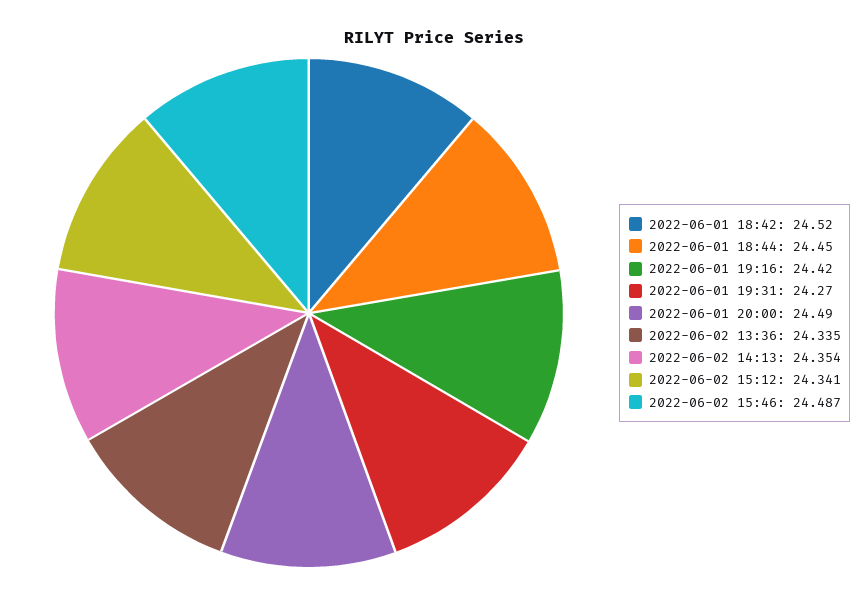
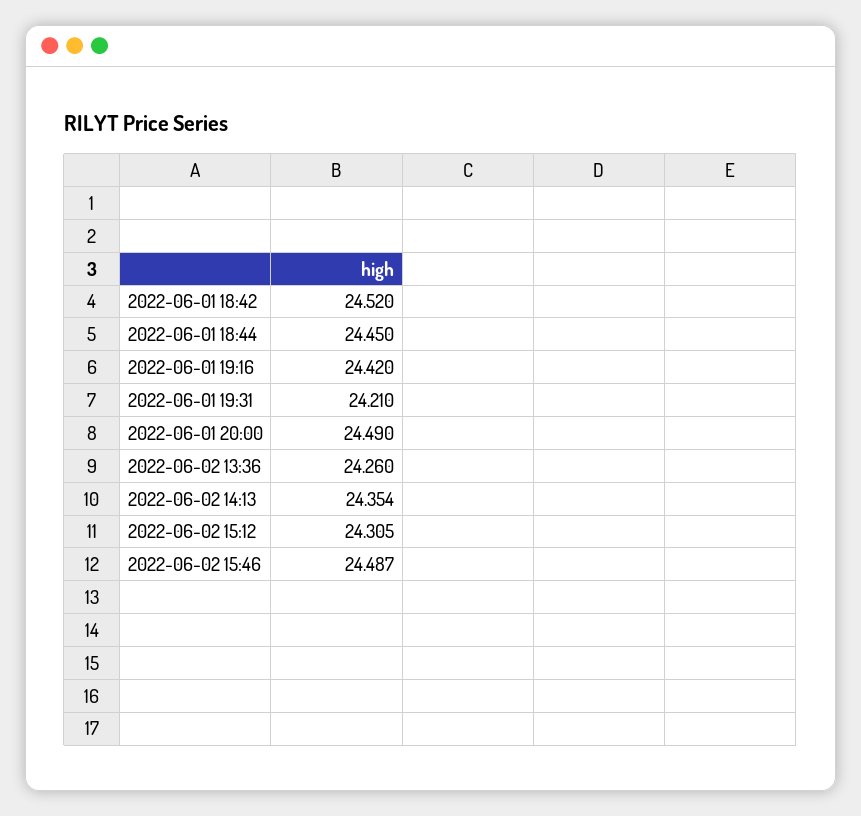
2022-06-01 19:31: 24.27 -> 24.21
2022-06-02 13:36: 24.335 -> 24.26
2022-06-02 15:12: 24.341 -> 24.305

